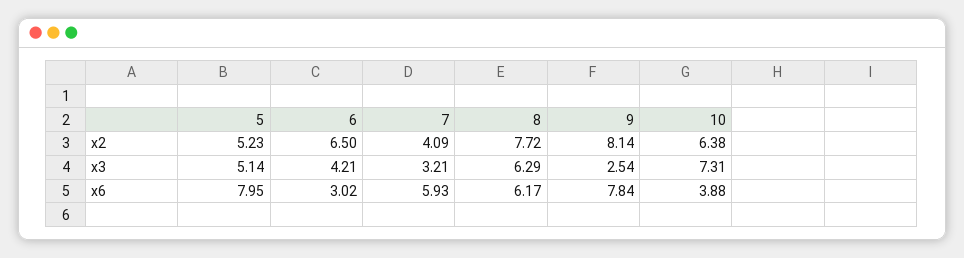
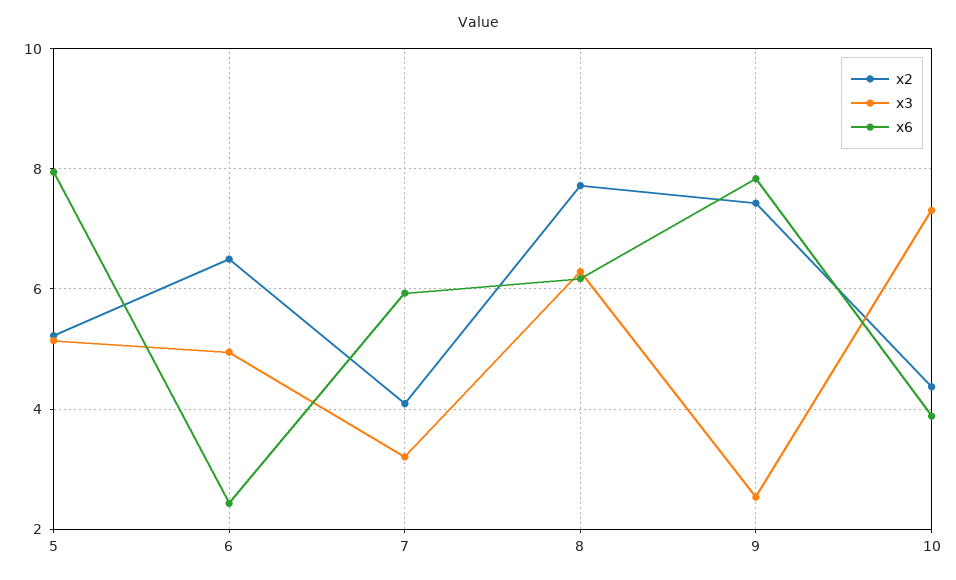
x2, 9: 8.14 -> 7.4
x2, 10: 6.38 -> 4.4
x3, 6: 4.21 -> 5
x6, 6: 3.02 -> 2.4

